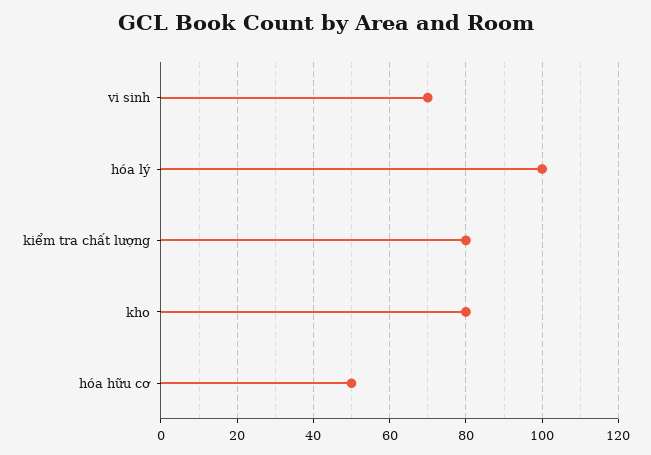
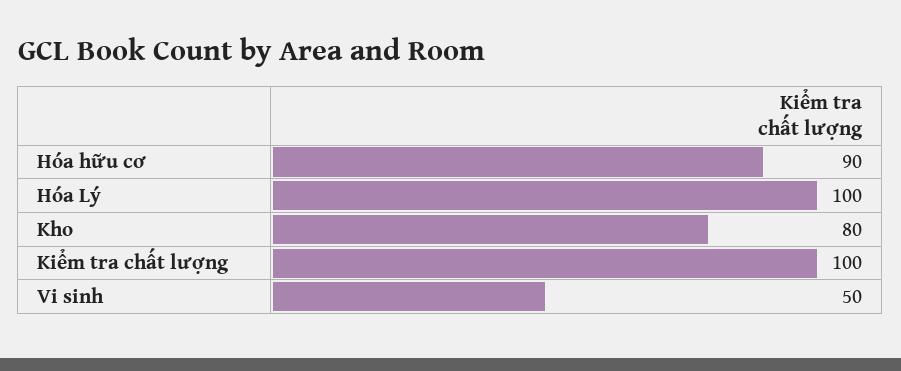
vi sinh: 70 -> 50
kiểm tra chất lượng: 80 -> 100
hóa hữu cơ: 50 -> 90

